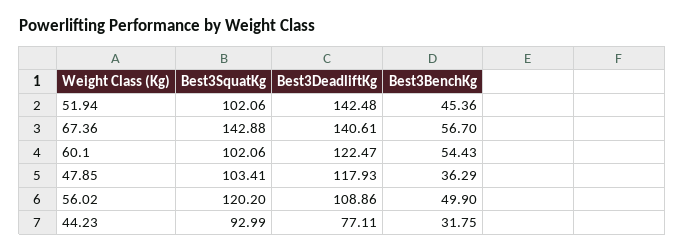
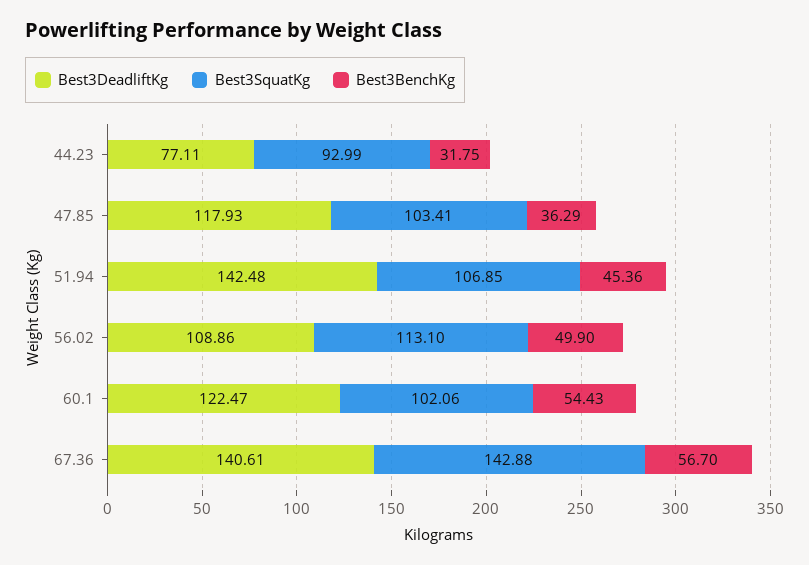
Best3SquatKg, 51.94: 102.06 -> 106.85
Best3SquatKg, 56.02: 120.2 -> 113.1

